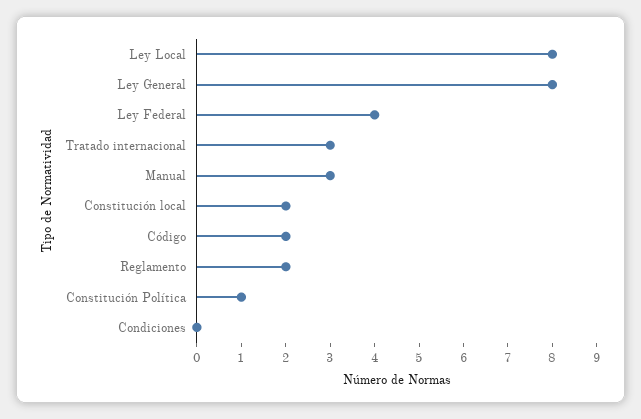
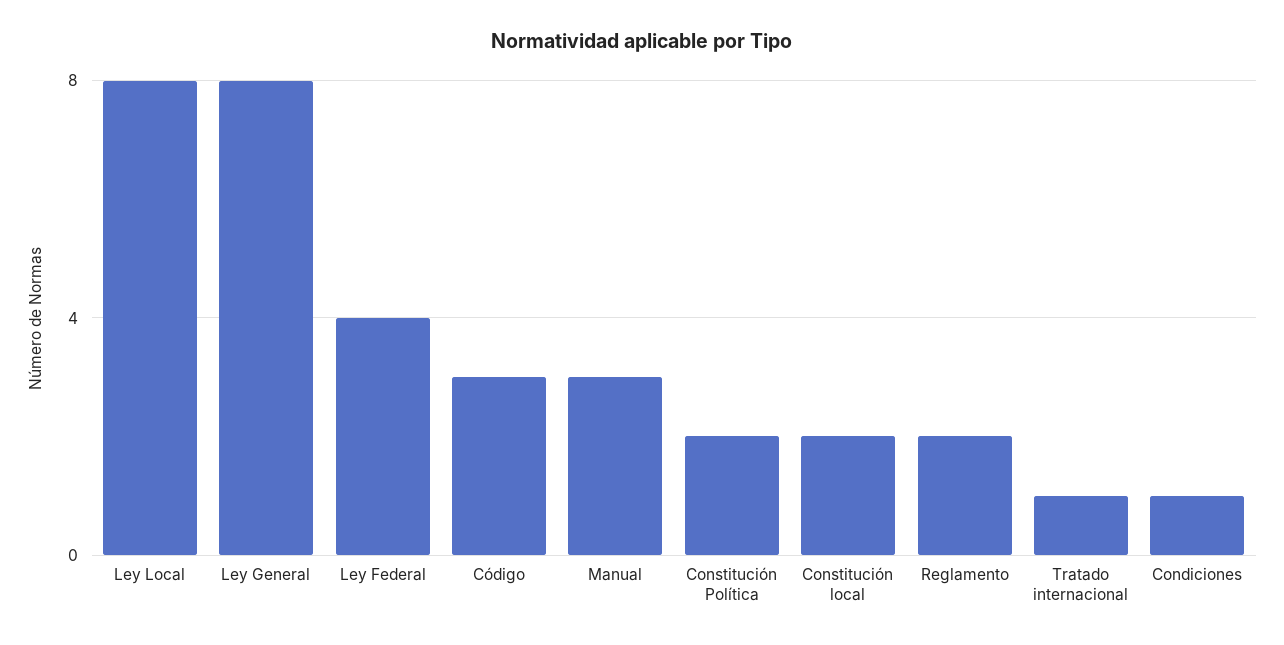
Tratado internacional: 3 -> 1
Código: 2 -> 3
Constitución Política: 1 -> 2
Condiciones: 0 -> 1

